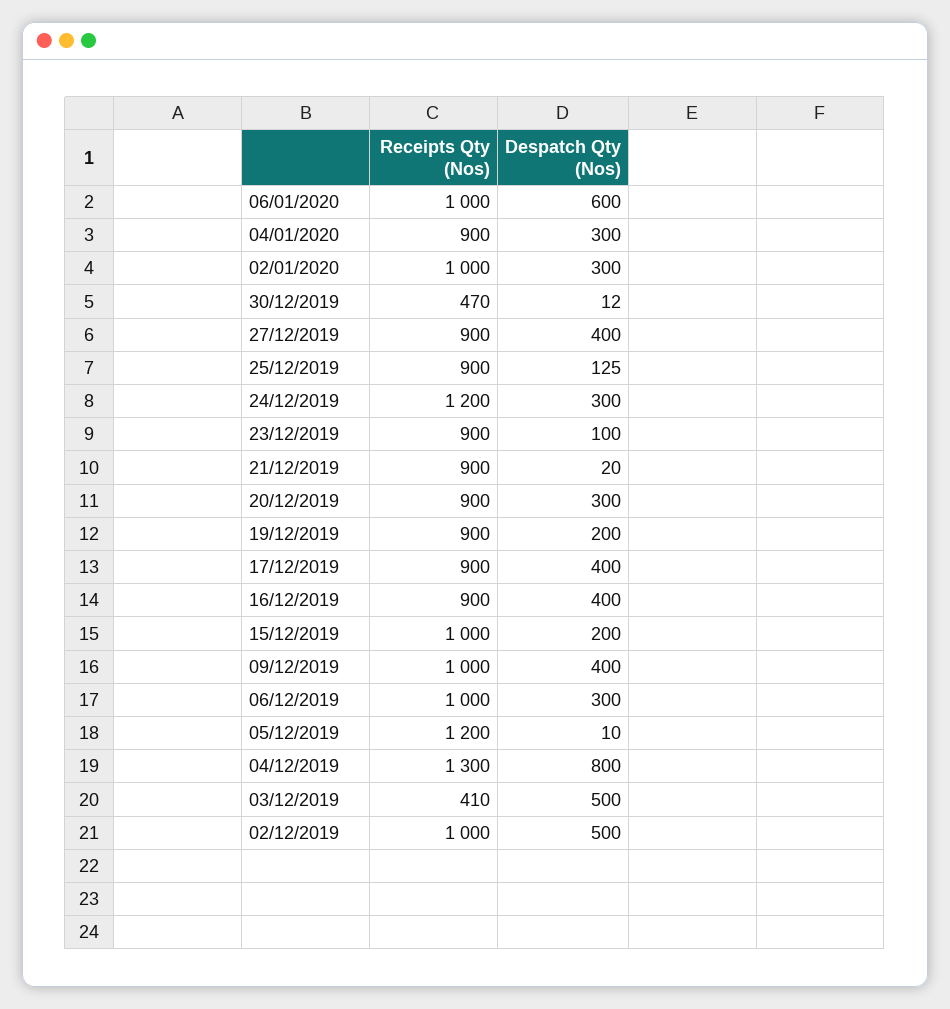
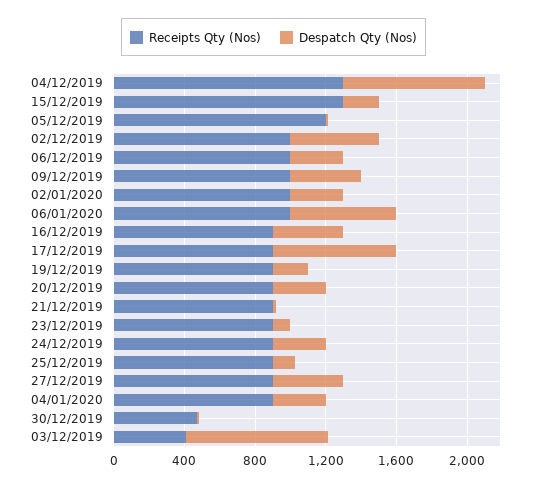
Receipts Qty (Nos), 24/12/2019: 1200 -> 900
Despatch Qty (Nos), 17/12/2019: 400 -> 700
Receipts Qty (Nos), 15/12/2019: 1000 -> 1300
Despatch Qty (Nos), 03/12/2019: 500 -> 800

